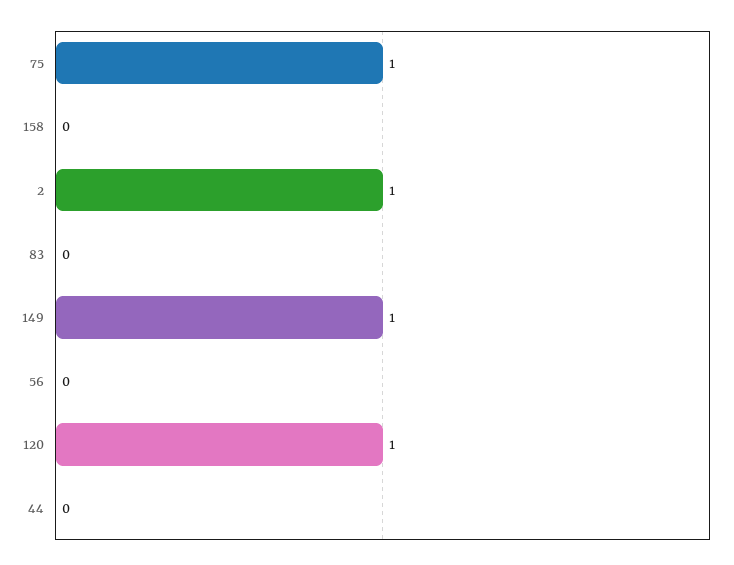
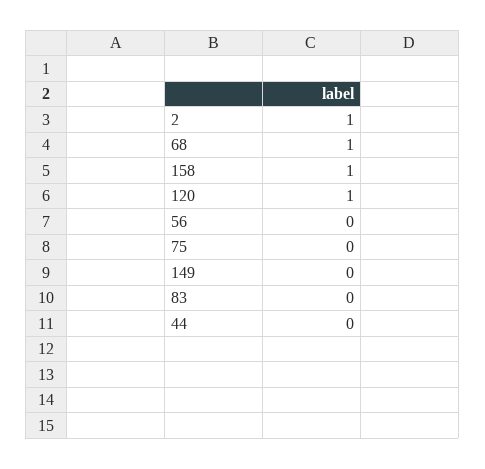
75: 1 -> 0
158: 0 -> 1
149: 1 -> 0
68: none -> 1

